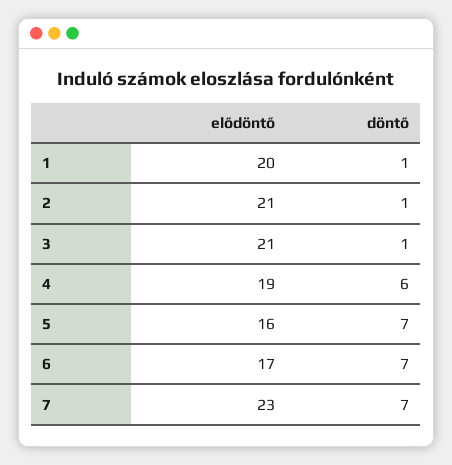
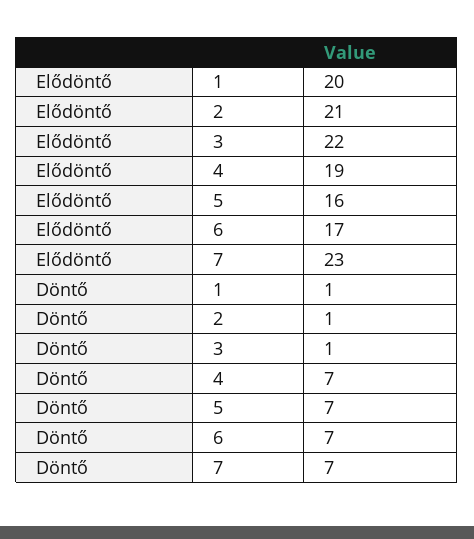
elődöntő, 3: 21 -> 22
döntő, 4: 6 -> 7

